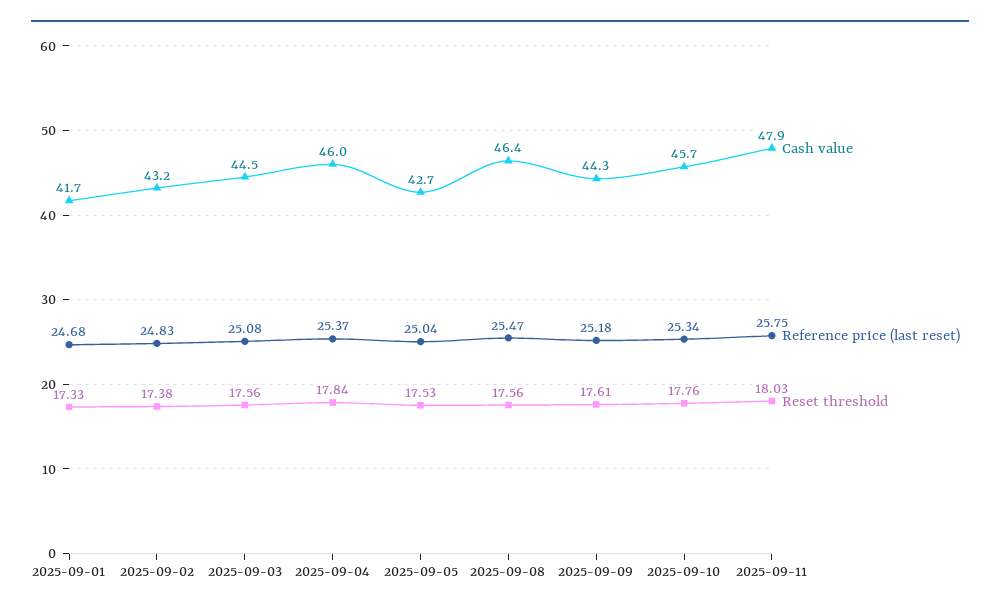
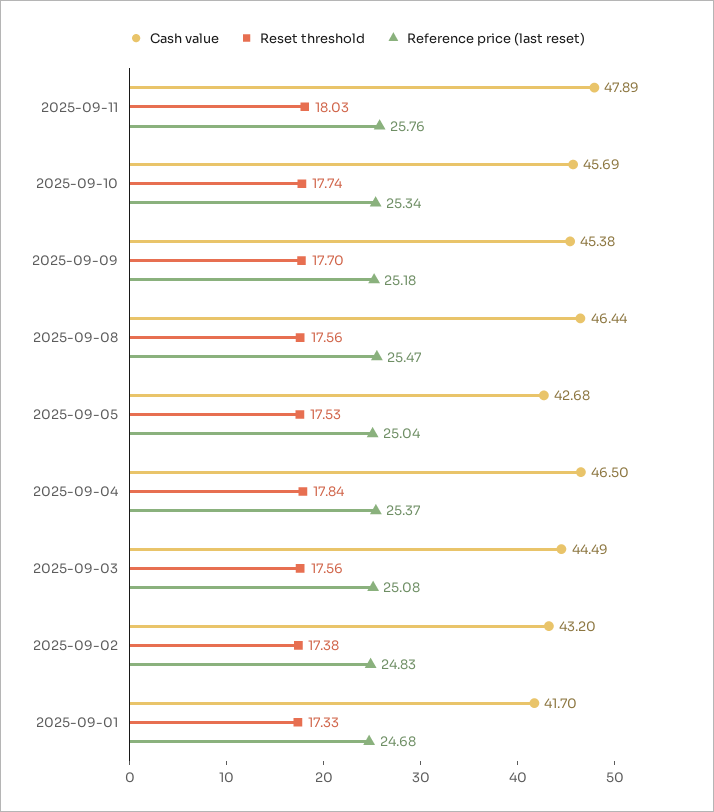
Cash value, 2025-09-04: 46 -> 46.5
Cash value, 2025-09-09: 44.3 -> 45.38
Reset threshold, 2025-09-09: 17.61 -> 17.7
Reset threshold, 2025-09-10: 17.76 -> 17.74
Reference price (last reset), 2025-09-11: 25.75 -> 25.76

